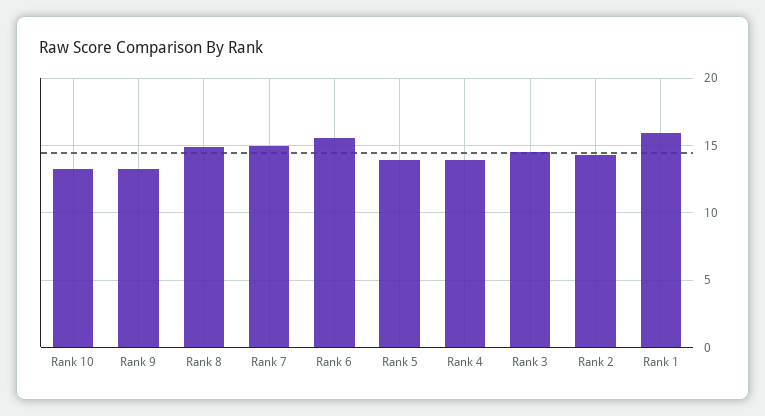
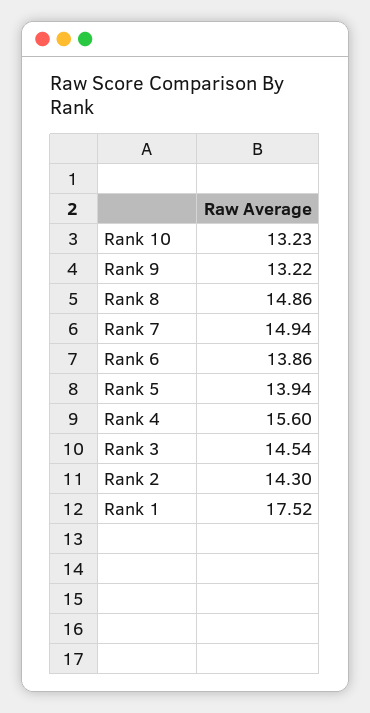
Rank 6: 15.5 -> 13.86
Rank 4: 14 -> 15.6
Rank 1: 16 -> 17.52

